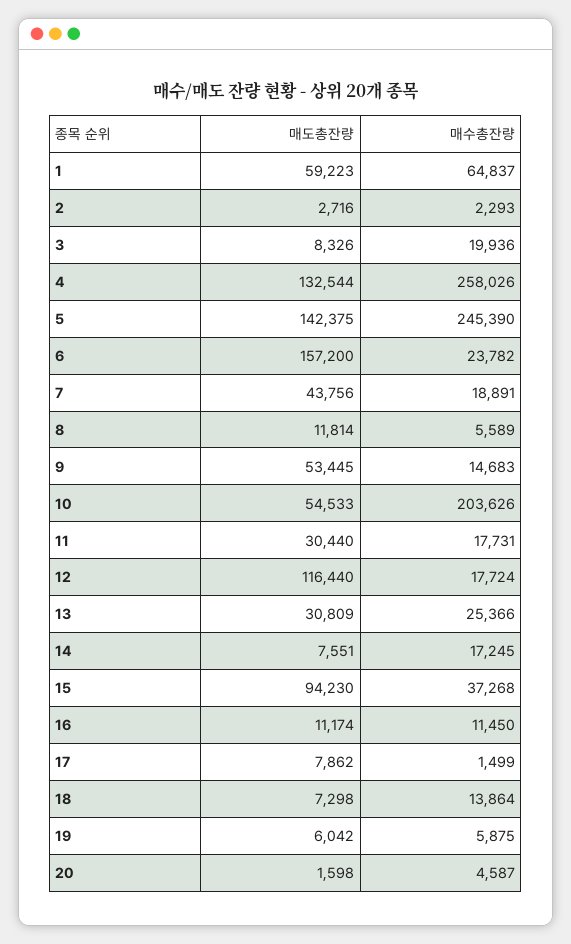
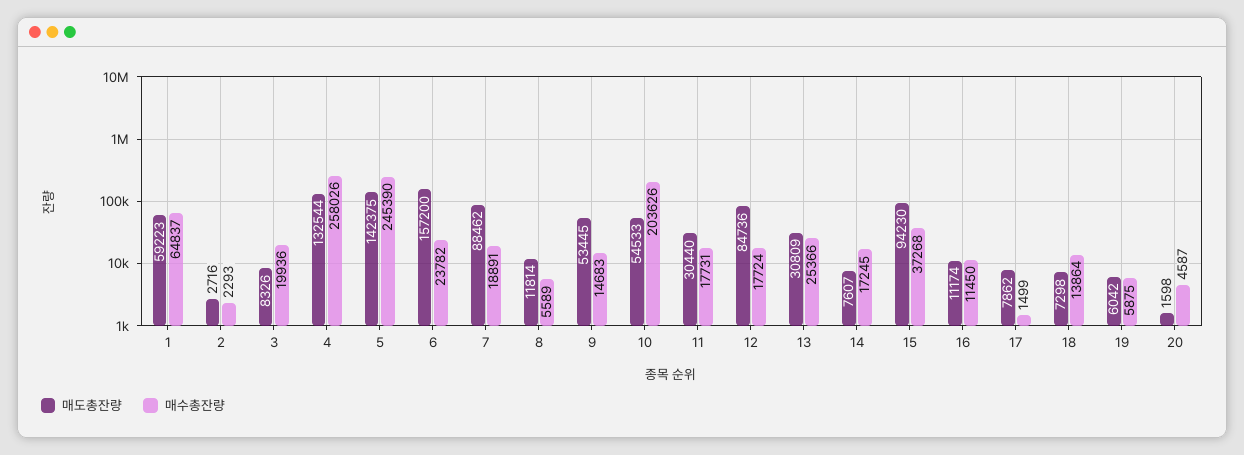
매도총잔량, 7: 43756 -> 88462
매도총잔량, 12: 116440 -> 84736
매도총잔량, 14: 7551 -> 7607

